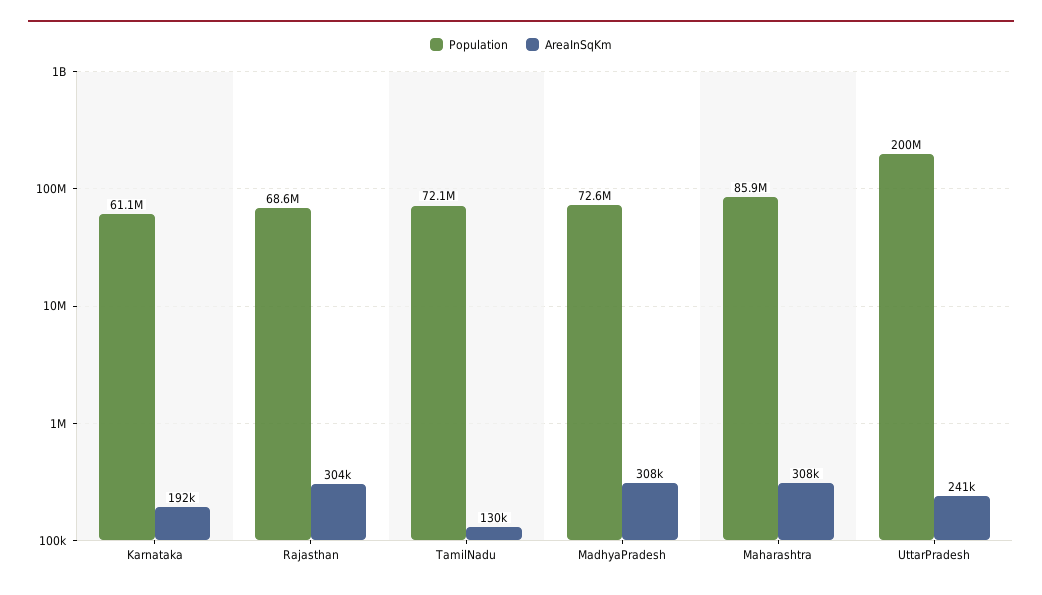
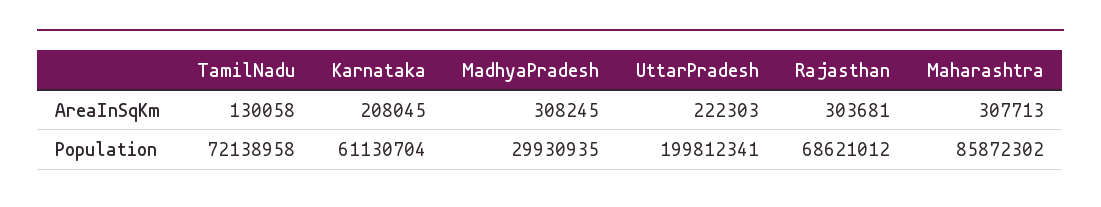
AreaInSqKm, Karnataka: 192000 -> 208045
Population, MadhyaPradesh: 72600000 -> 29930935
AreaInSqKm, UttarPradesh: 241000 -> 222303

